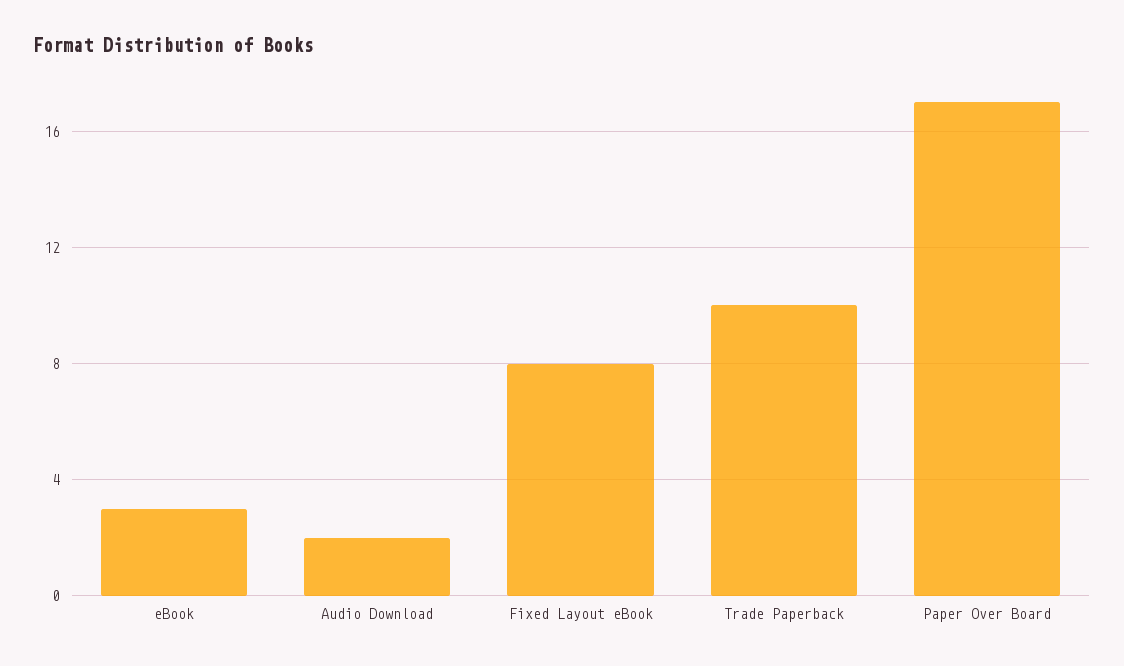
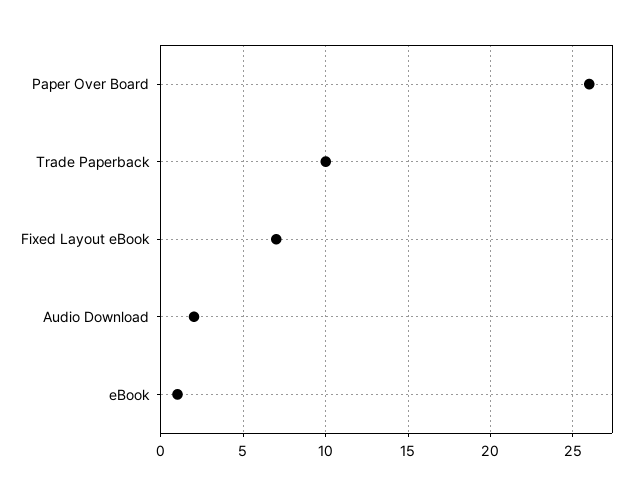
eBook: 3 -> 1
Fixed Layout eBook: 8 -> 7
Paper Over Board: 17 -> 26

